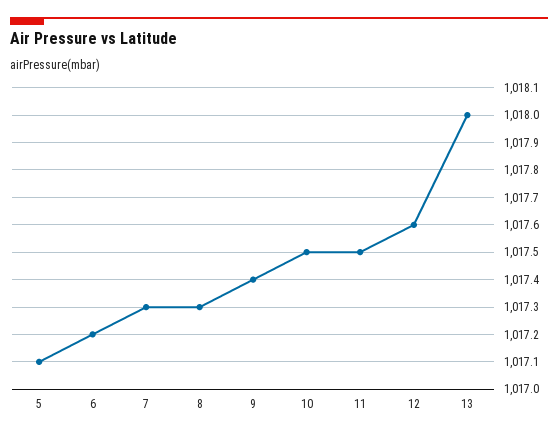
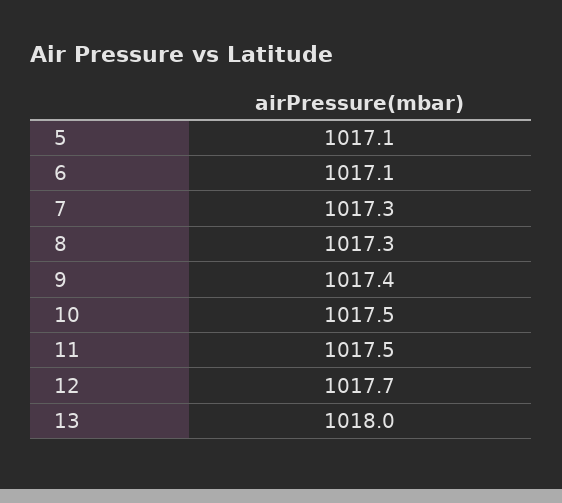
6: 1017.2 -> 1017.1
12: 1017.6 -> 1017.7

